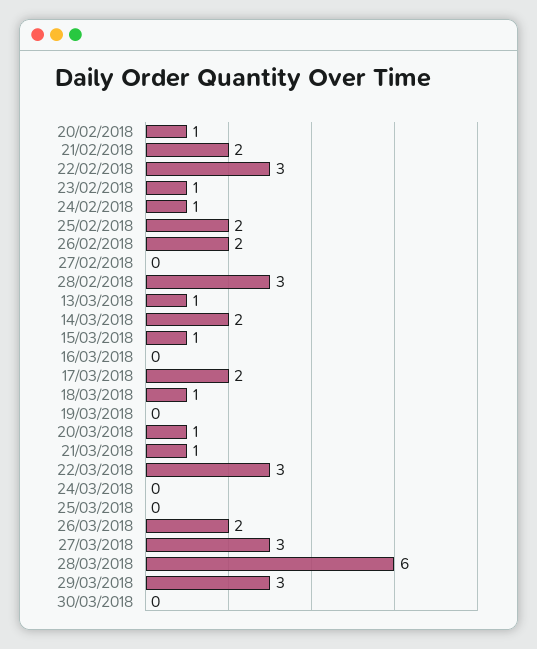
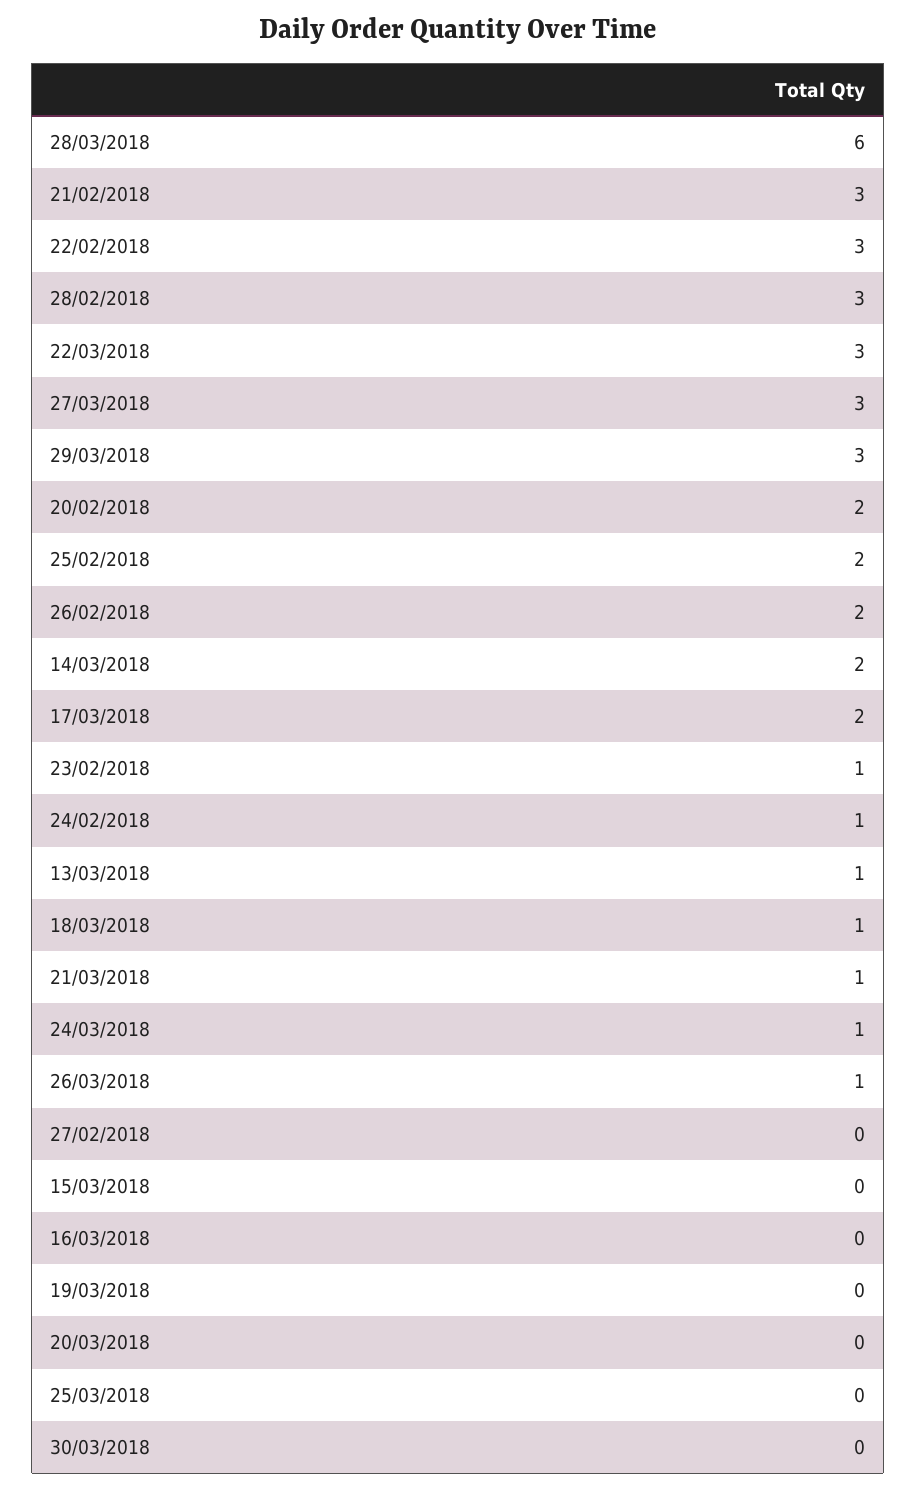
20/02/2018: 1 -> 2
21/02/2018: 2 -> 3
15/03/2018: 1 -> 0
20/03/2018: 1 -> 0
24/03/2018: 0 -> 1
26/03/2018: 2 -> 1

